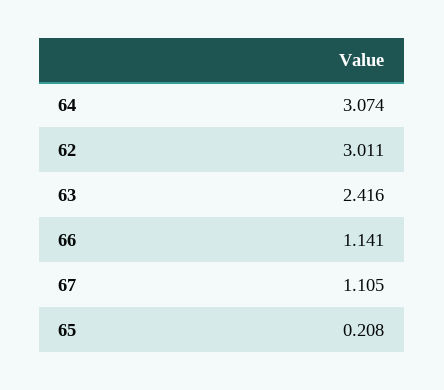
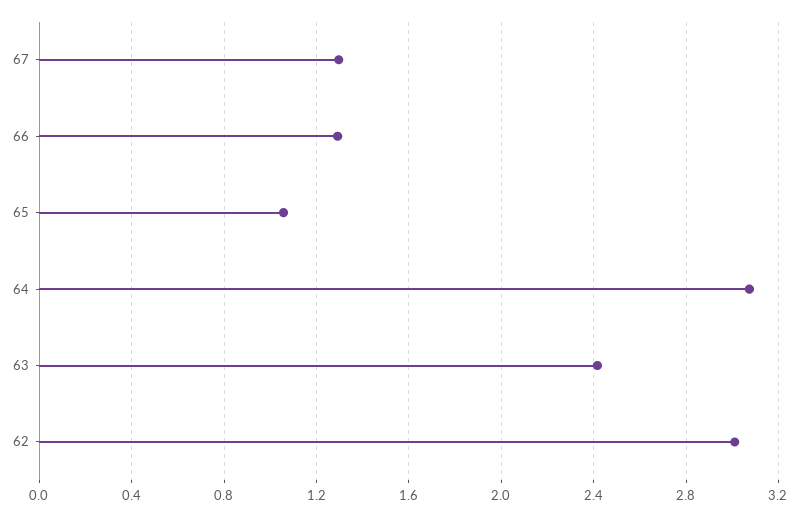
66: 1.141 -> 1.3
67: 1.105 -> 1.3
65: 0.208 -> 1.05

